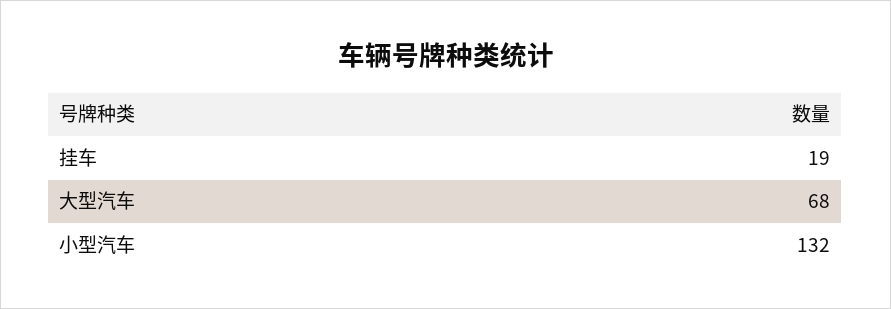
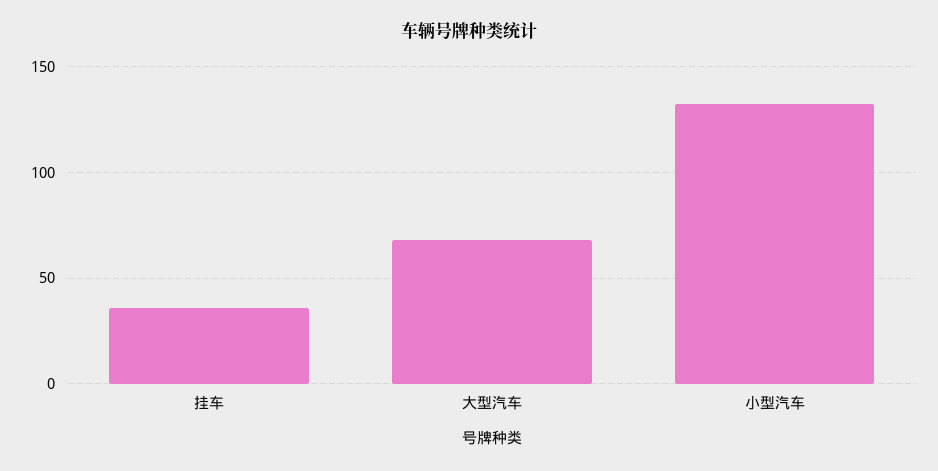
挂车: 19 -> 35

